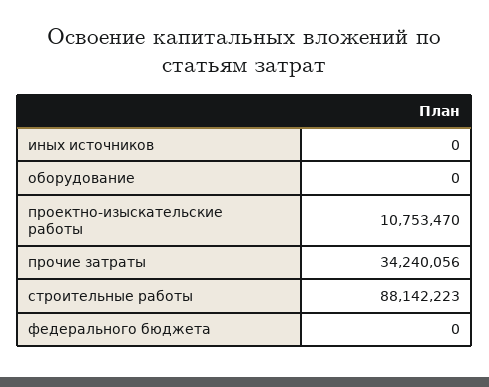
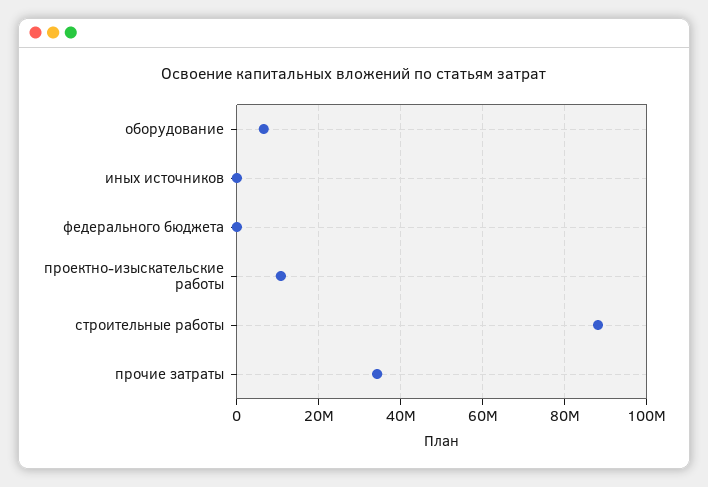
оборудование: 0 -> 6000000

